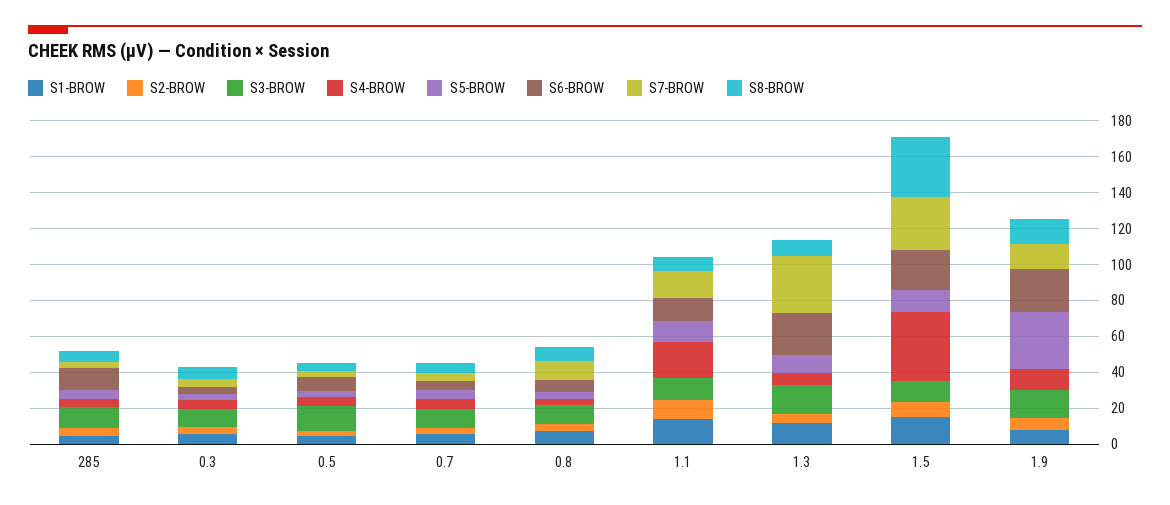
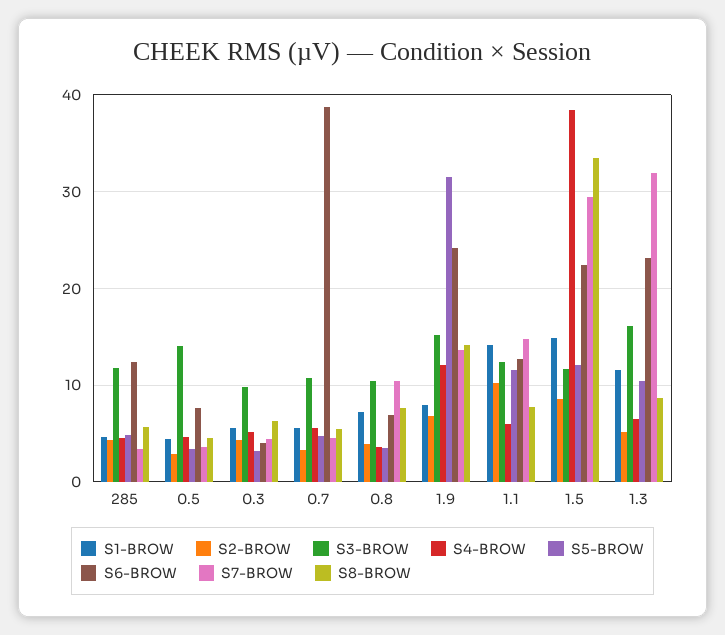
S6-BROW, 0.7: 5 -> 39
S4-BROW, 1.1: 20 -> 6

